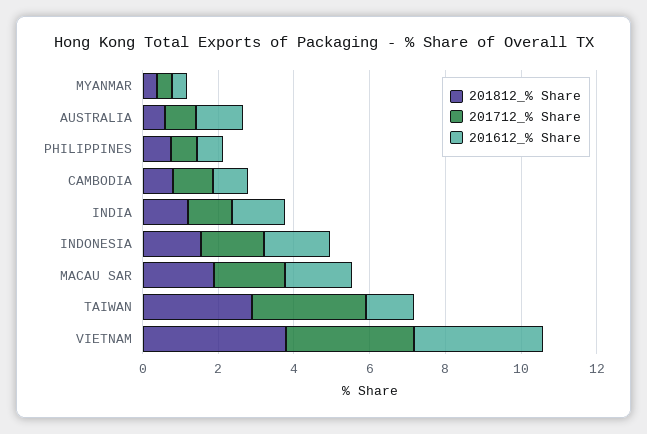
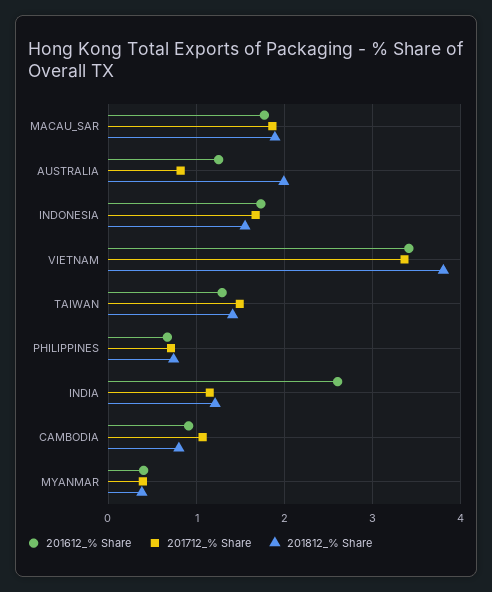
201812_% Share, AUSTRALIA: 0.5 -> 2
201612_% Share, INDIA: 1.5 -> 2.6
201812_% Share, TAIWAN: 3 -> 1.4
201712_% Share, TAIWAN: 3 -> 1.5

